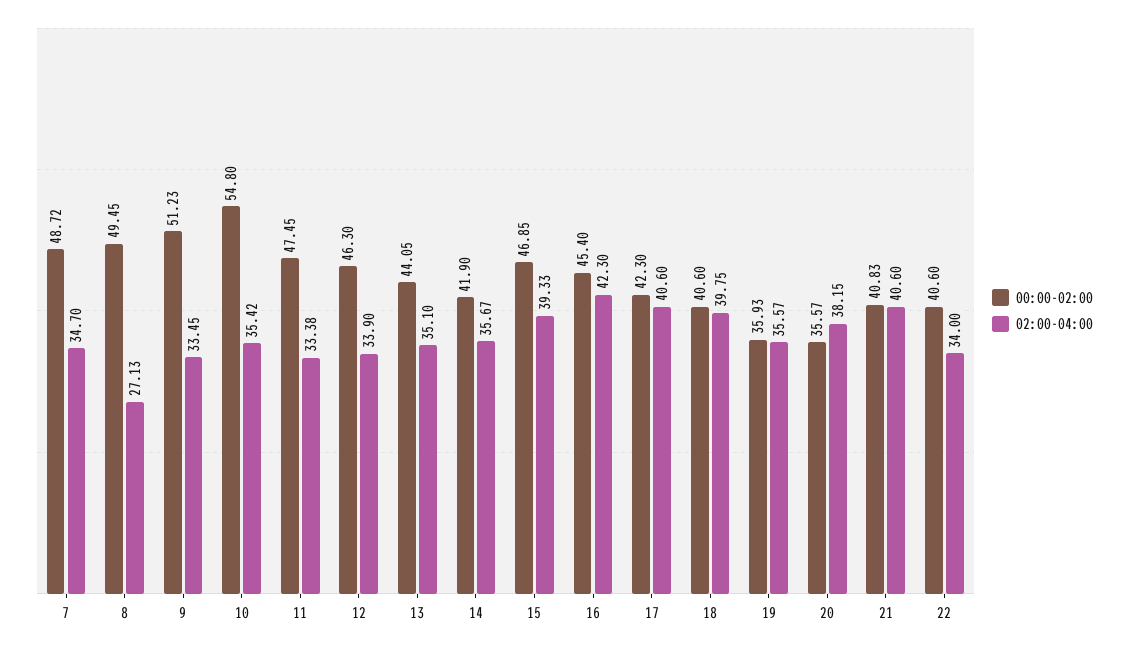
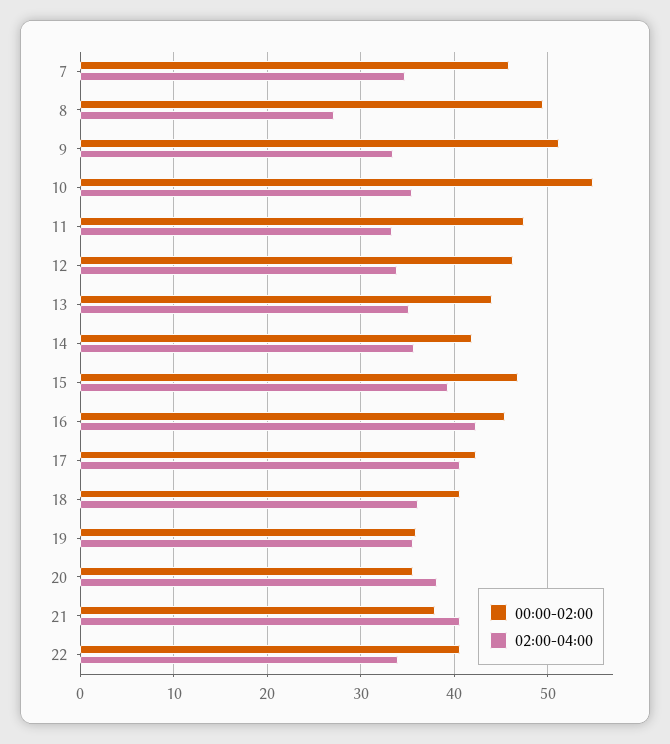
00:00-02:00, 7: 48.72 -> 46
02:00-04:00, 18: 39.75 -> 36
00:00-02:00, 21: 40.83 -> 38

